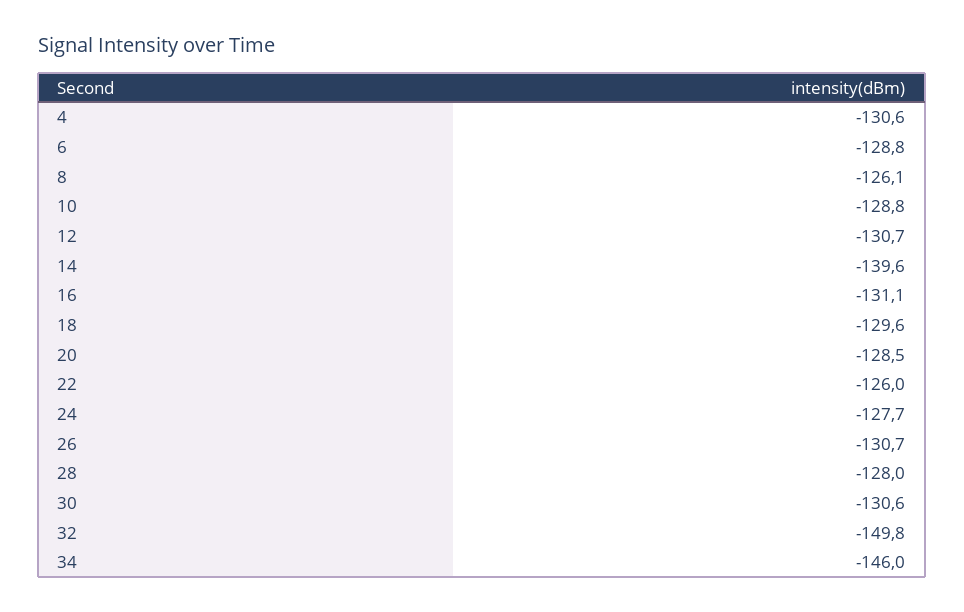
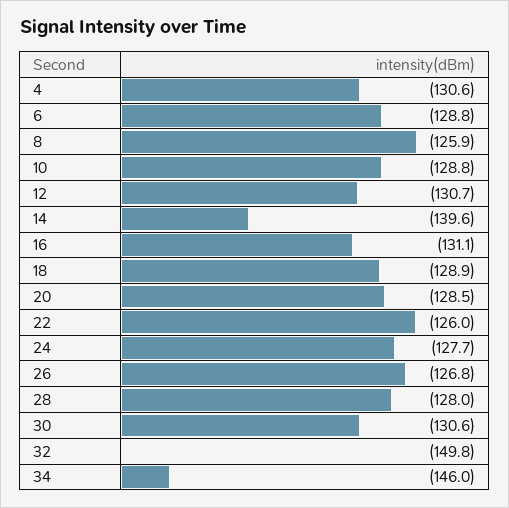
8: -126.1 -> -125.9
18: -129.6 -> -128.9
26: -130.7 -> -126.8

